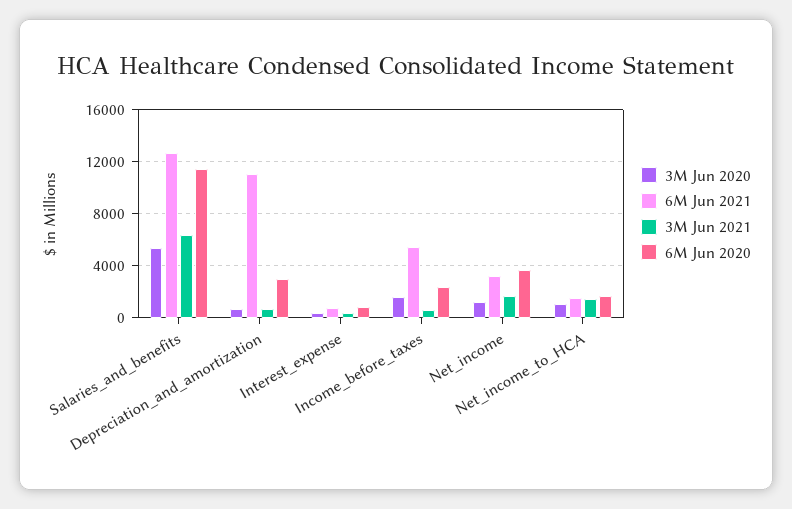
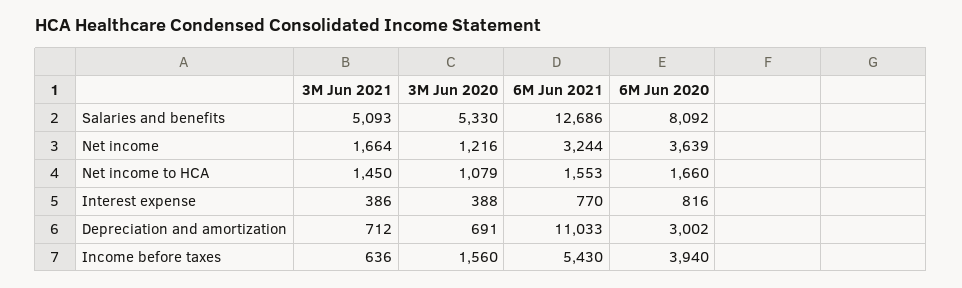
3M Jun 2021, Salaries_and_benefits: 6500 -> 5093
6M Jun 2020, Salaries_and_benefits: 11500 -> 8092
6M Jun 2020, Income_before_taxes: 2500 -> 3940

